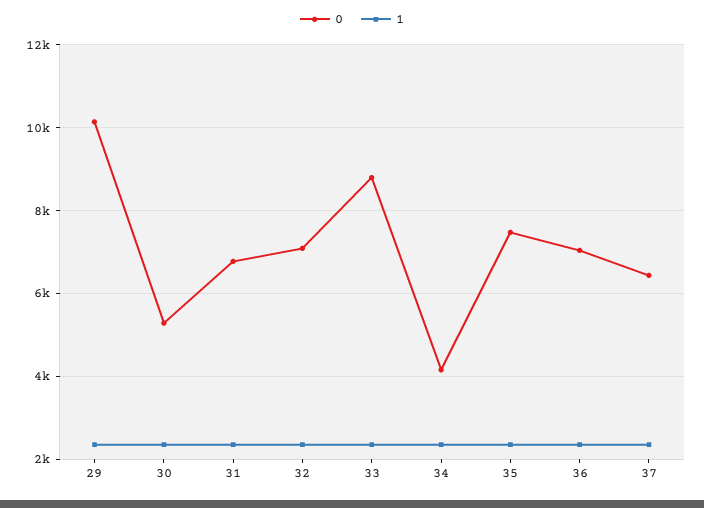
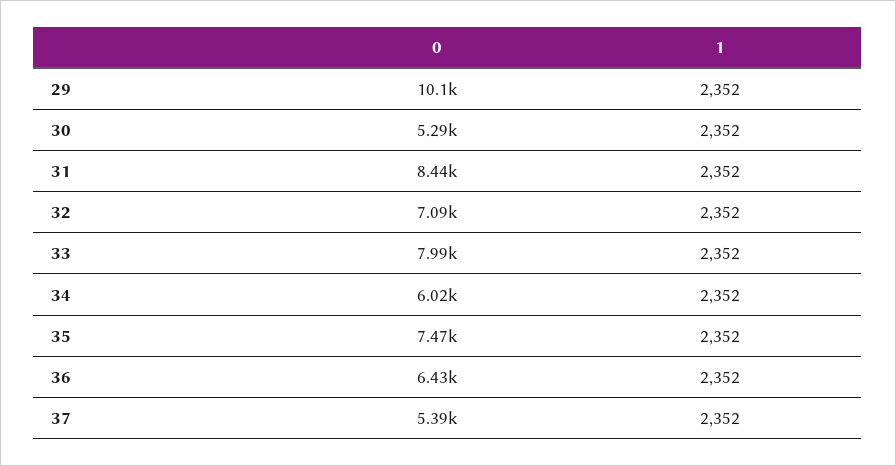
0, 31: 6800 -> 8440
0, 33: 8800 -> 7990
0, 34: 4200 -> 6020
0, 36: 7000 -> 6430
0, 37: 6400 -> 5390

